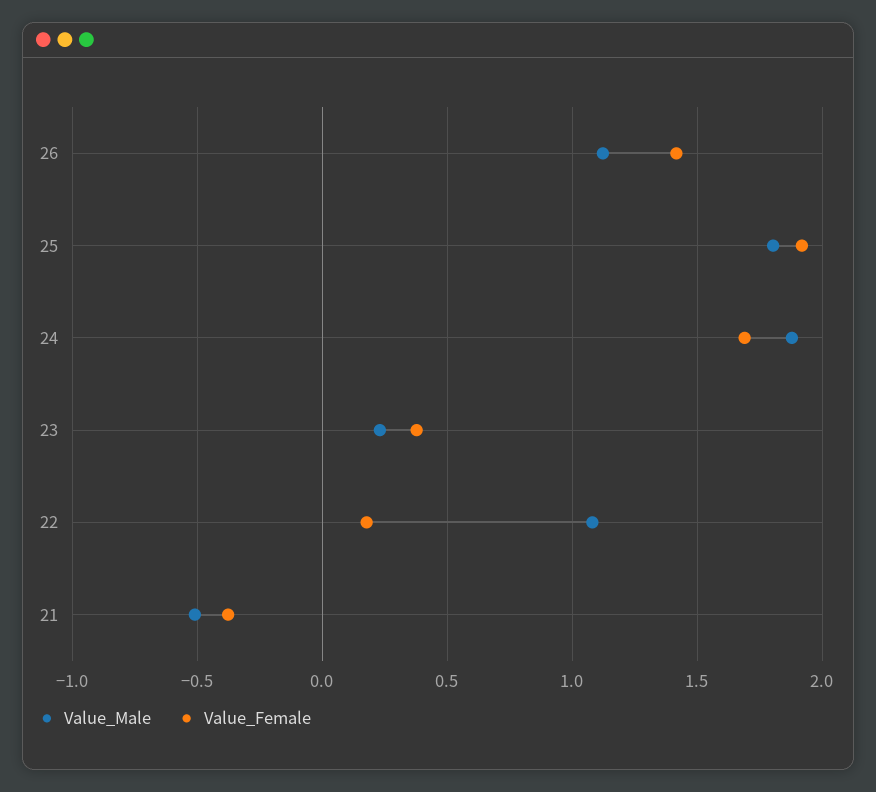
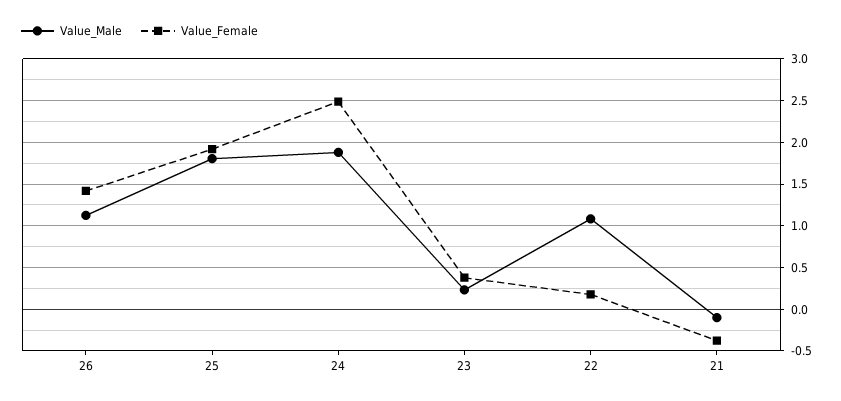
Value_Female, 24: 1.7 -> 2.5
Value_Male, 21: -0.5 -> -0.1

